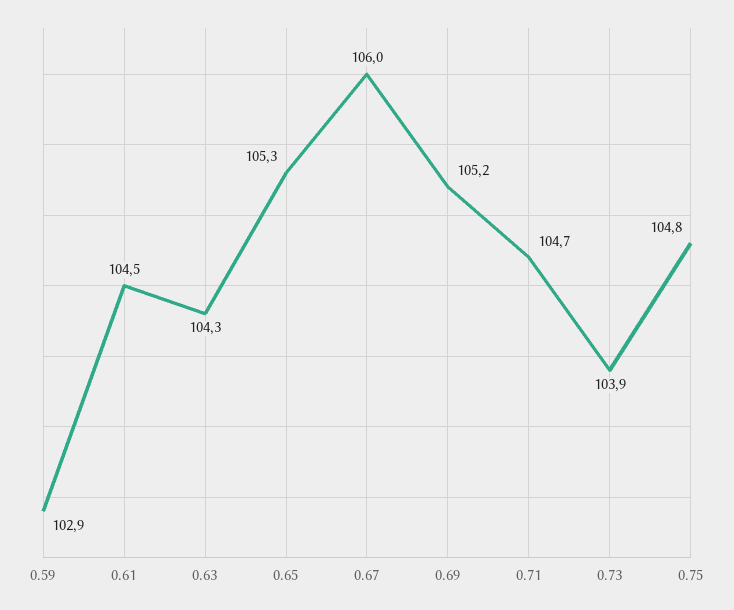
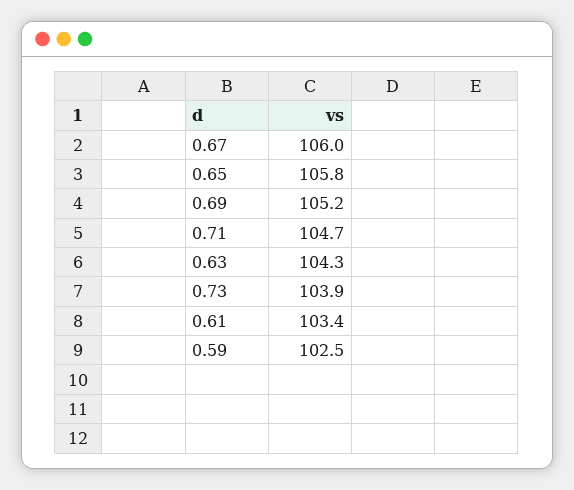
0.59: 102.9 -> 102.5
0.61: 104.5 -> 103.4
0.65: 105.3 -> 105.8
0.75: 104.8 -> none

